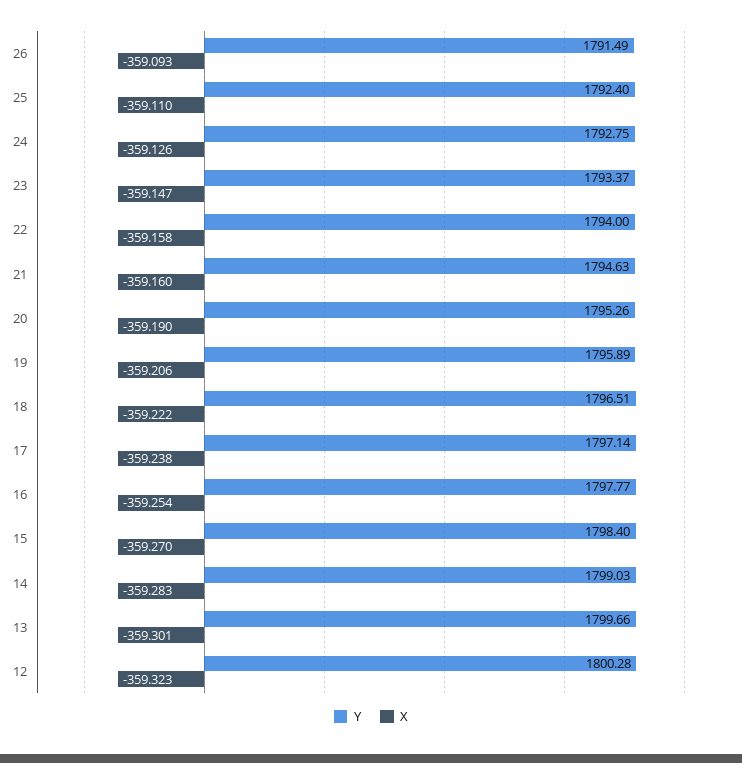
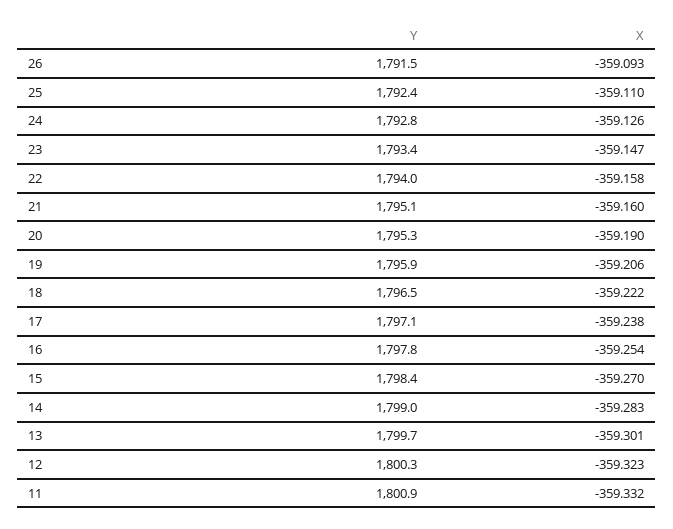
Y, 21: 1794.63 -> 1795.1
Y, 11: none -> 1800.9
X, 11: none -> -359.332

